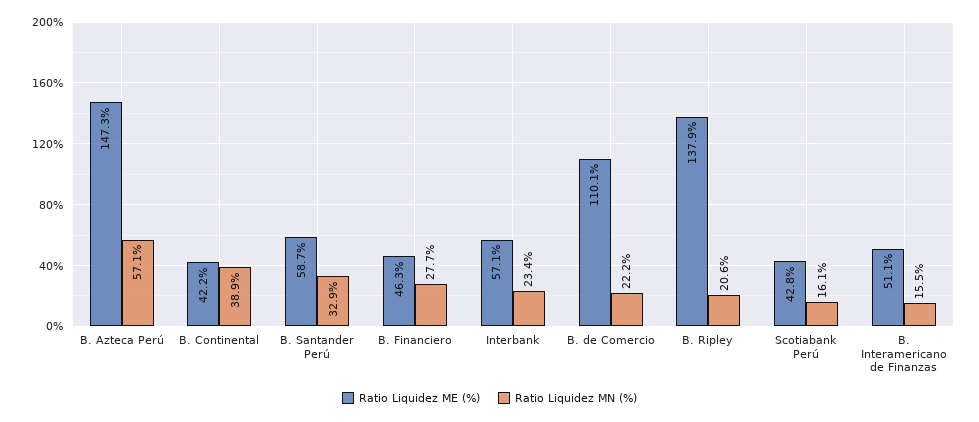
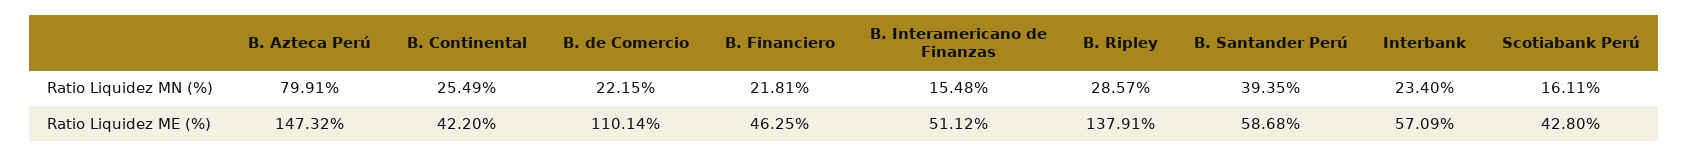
Ratio Liquidez MN (%), B. Azteca Perú: 57.1 -> 79.91
Ratio Liquidez MN (%), B. Continental: 38.9 -> 25.49
Ratio Liquidez MN (%), B. Santander Perú: 32.9 -> 39.35
Ratio Liquidez MN (%), B. Financiero: 27.7 -> 21.81
Ratio Liquidez MN (%), B. Ripley: 20.6 -> 28.57

